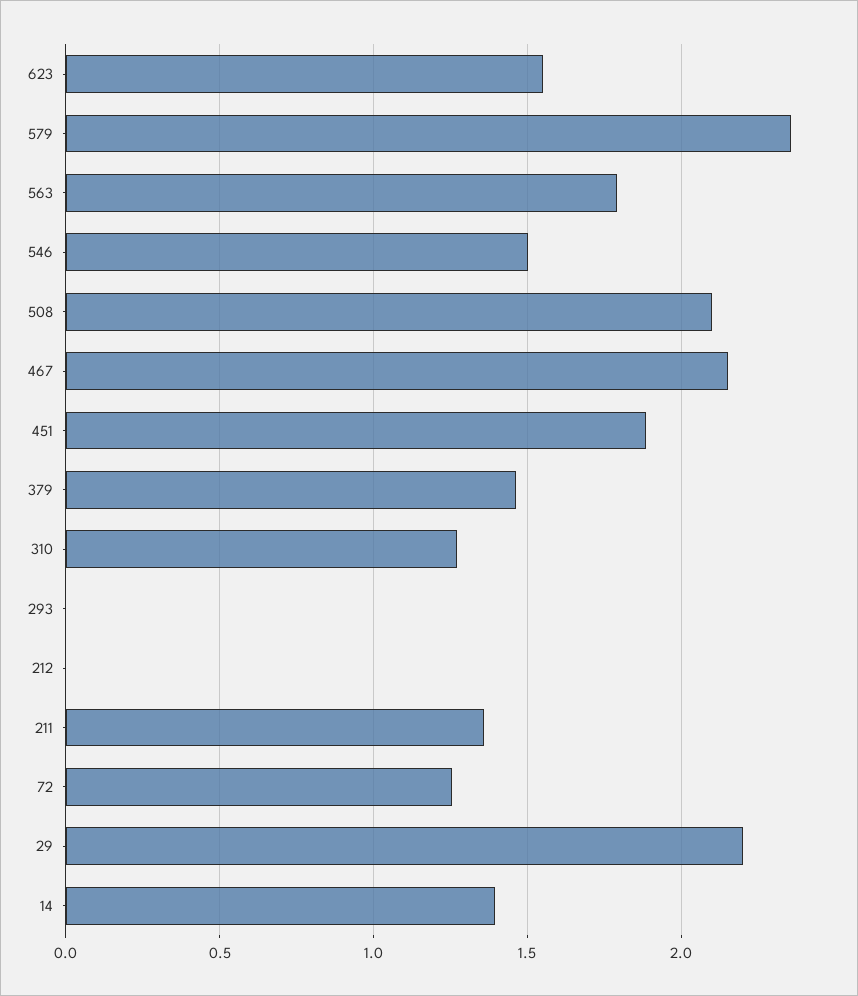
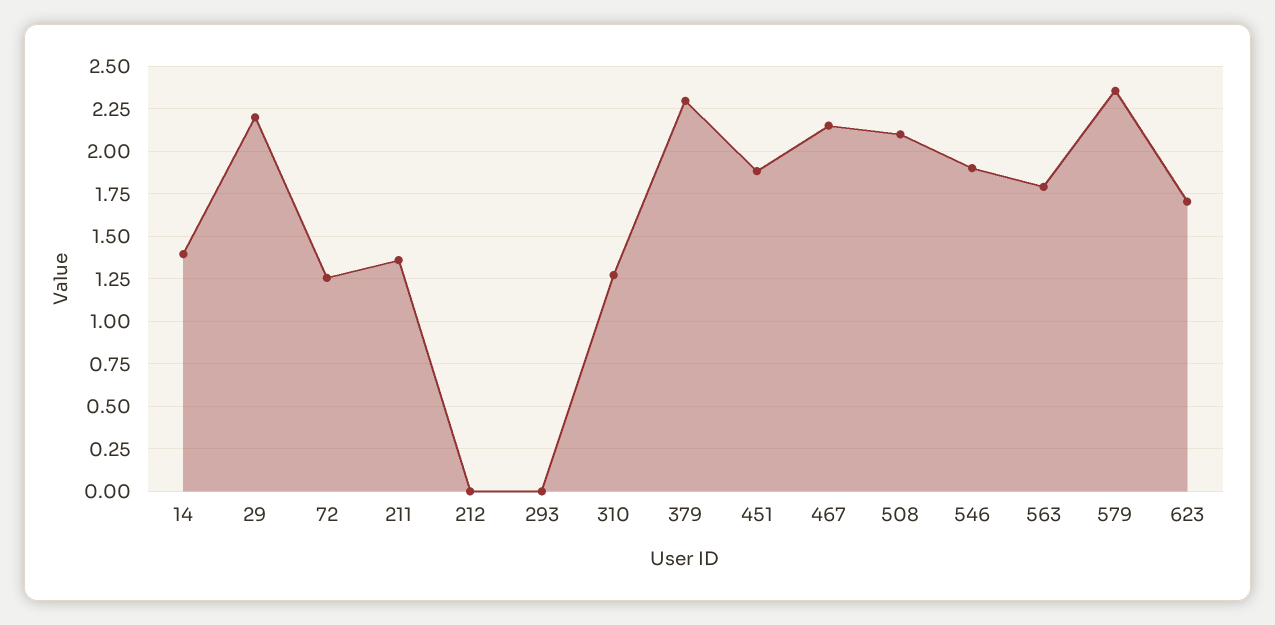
623: 1.55 -> 1.7
546: 1.5 -> 1.9
379: 1.45 -> 2.3

